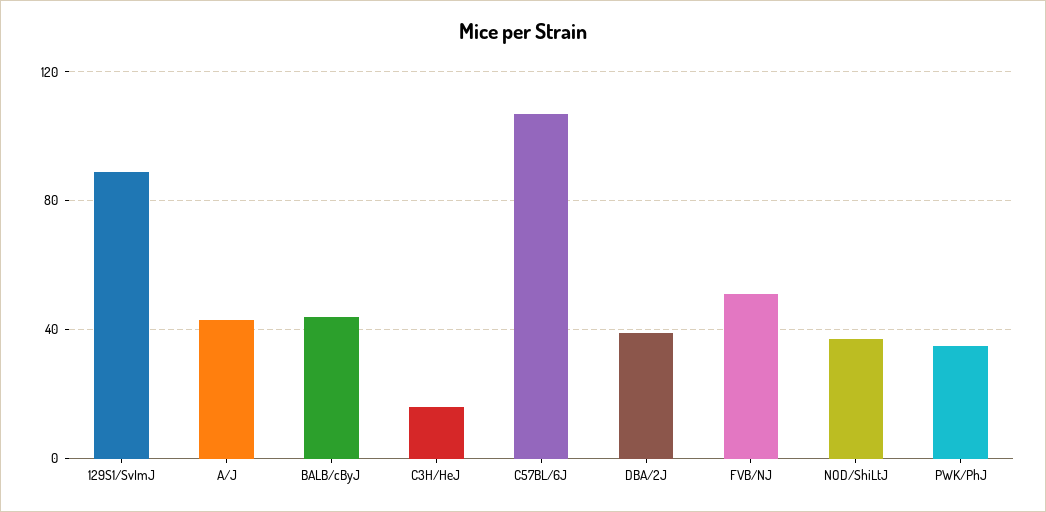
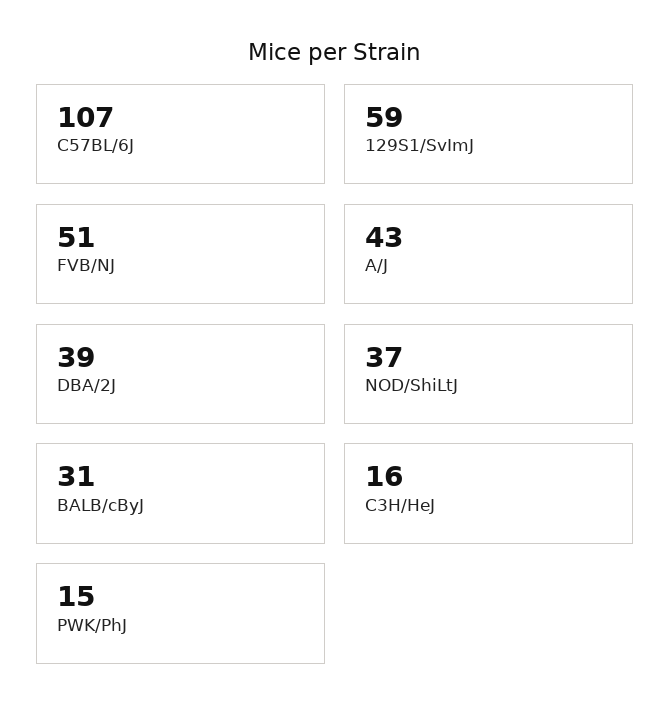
129S1/SvImJ: 90 -> 59
BALB/cByJ: 45 -> 31
PWK/PhJ: 35 -> 15

